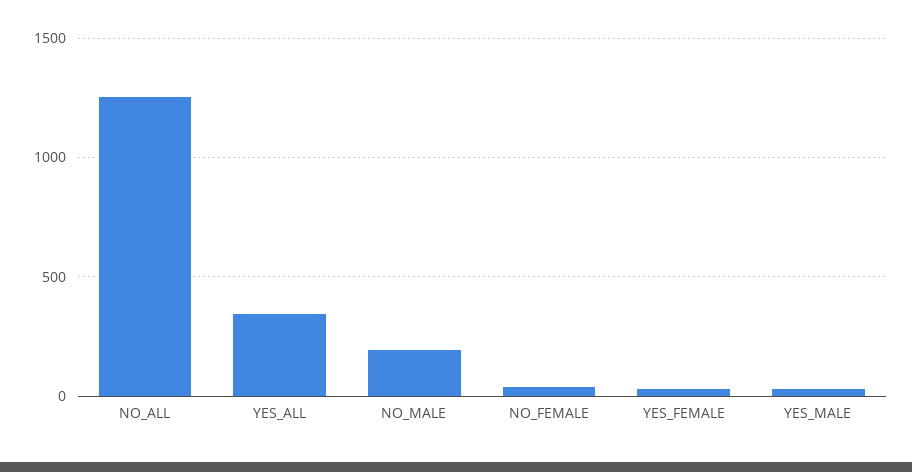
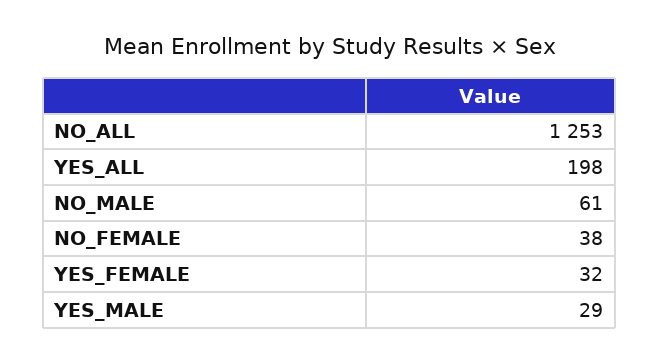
YES_ALL: 350 -> 198
NO_MALE: 200 -> 61

